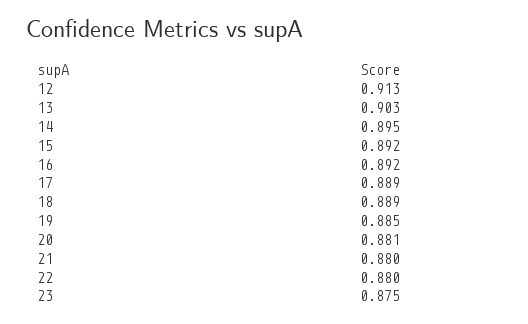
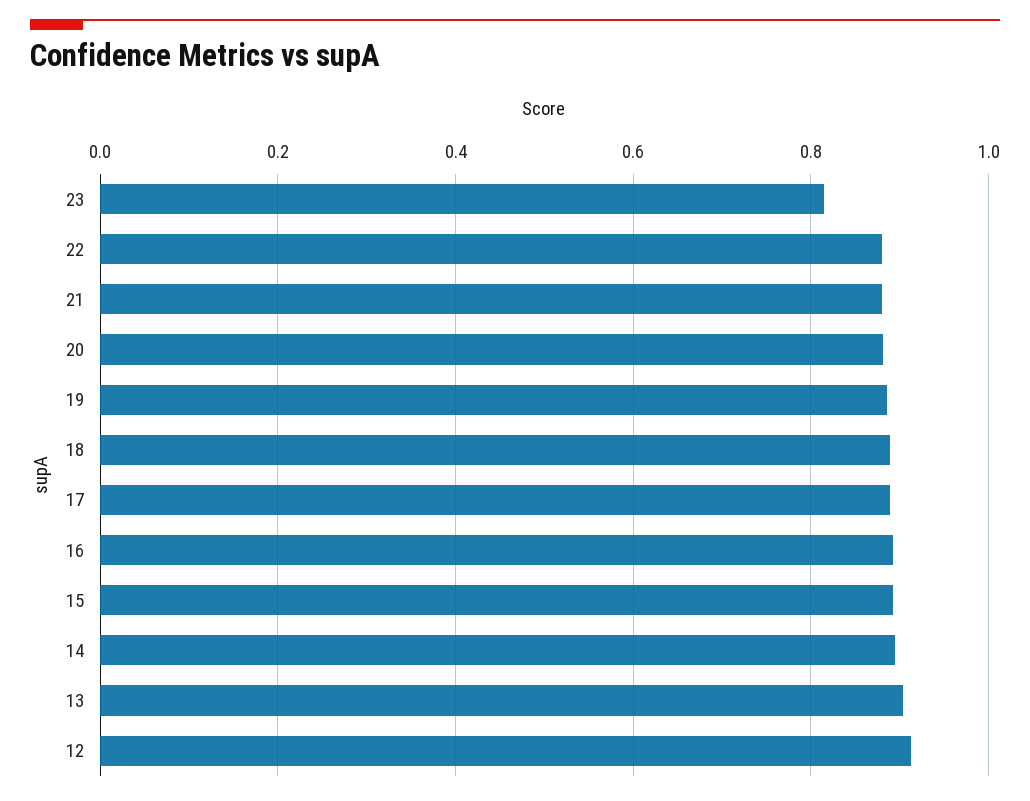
23: 0.875 -> 0.82

